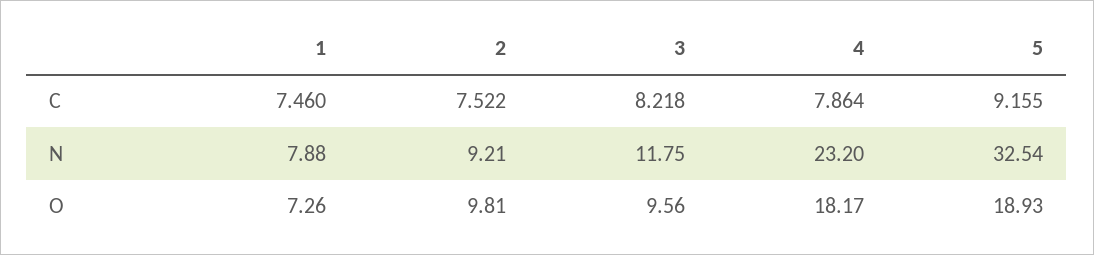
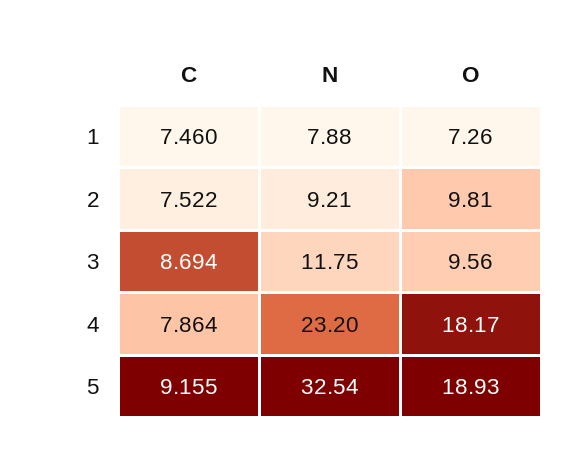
3, C: 8.218 -> 8.694

